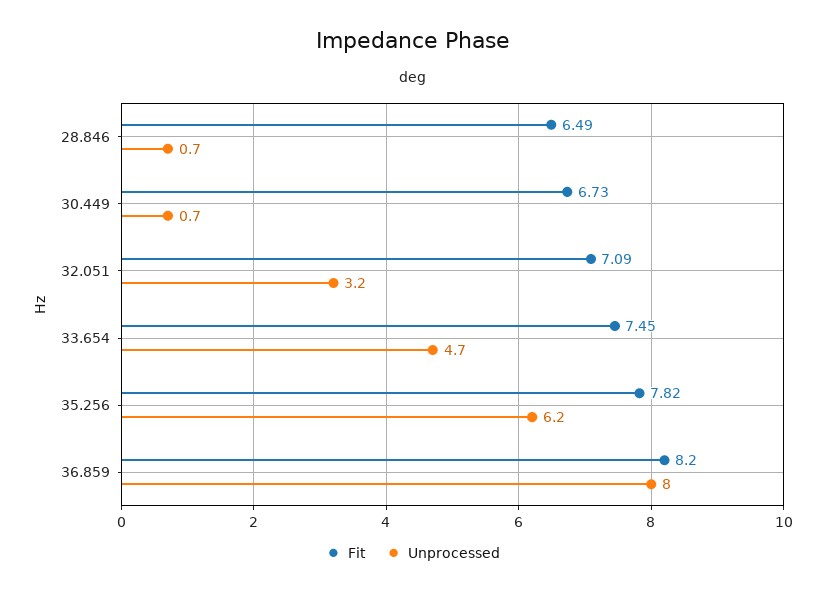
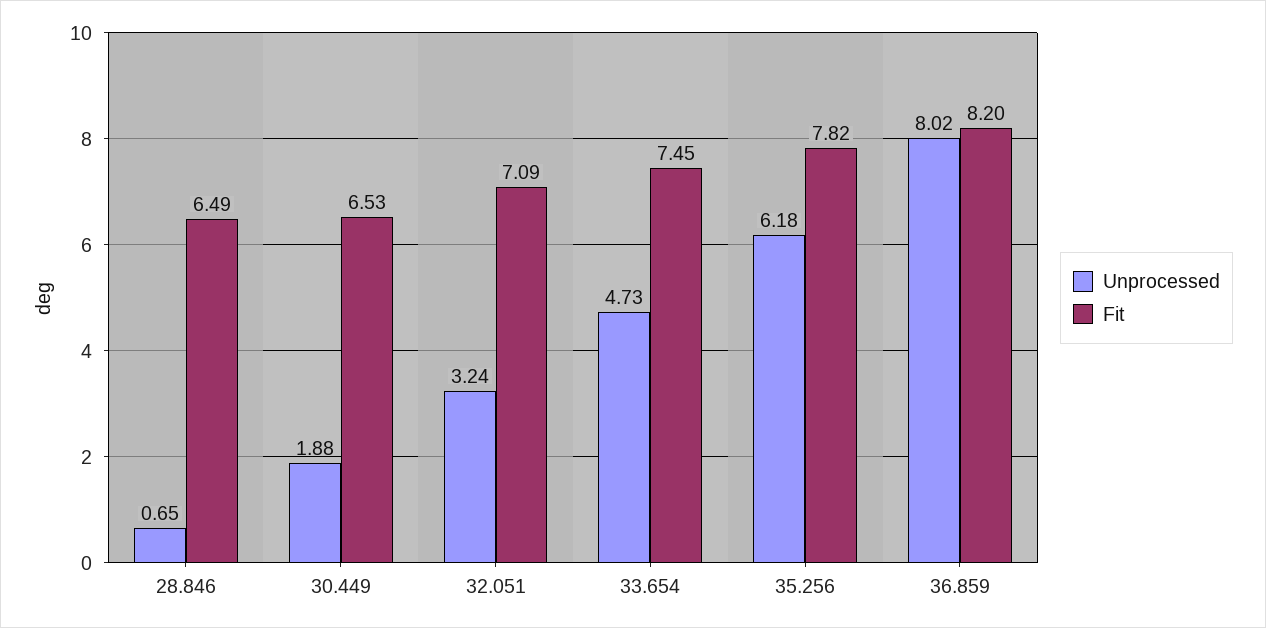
Fit, 30.449: 6.73 -> 6.53
Unprocessed, 30.449: 0.7 -> 1.88

